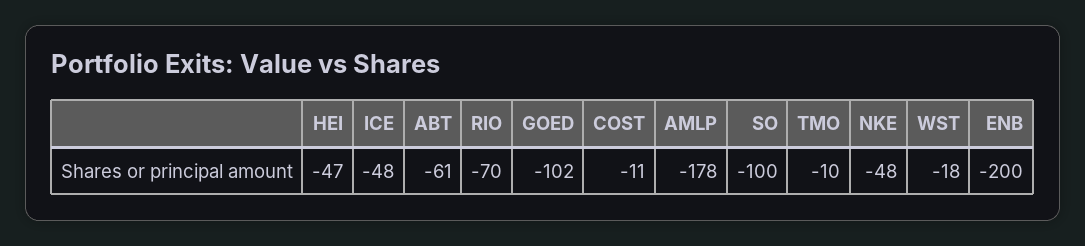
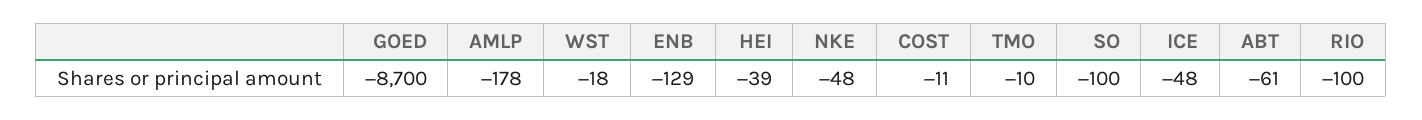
HEI: -47 -> -39
RIO: -70 -> -100
GOED: -102 -> -8700
ENB: -200 -> -129

